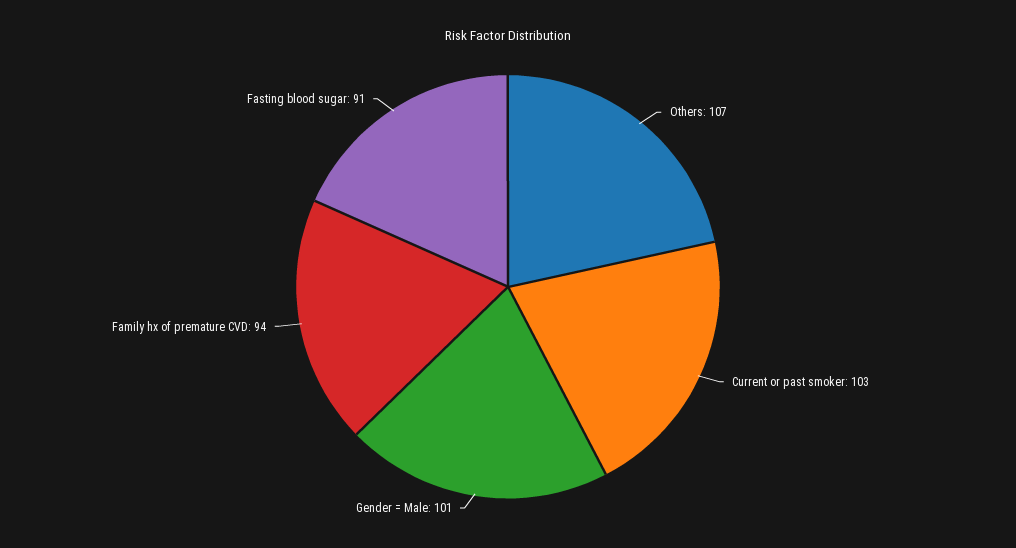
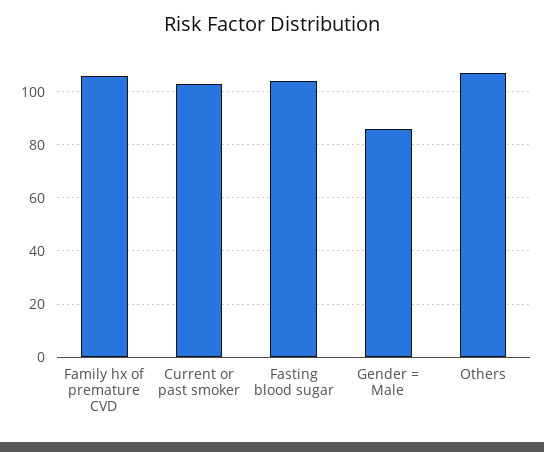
Gender = Male: 101 -> 85
Family hx of premature CVD: 94 -> 105
Fasting blood sugar: 91 -> 105

